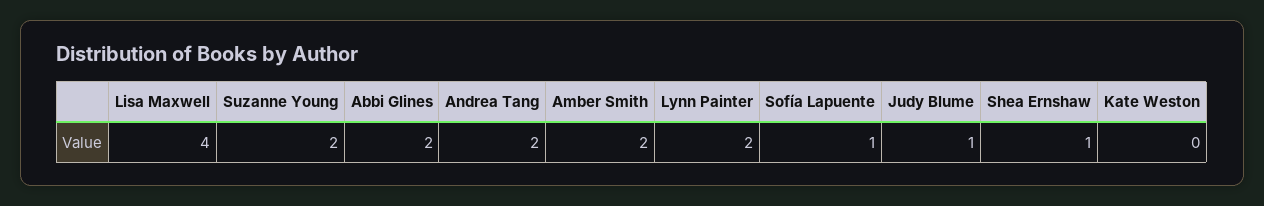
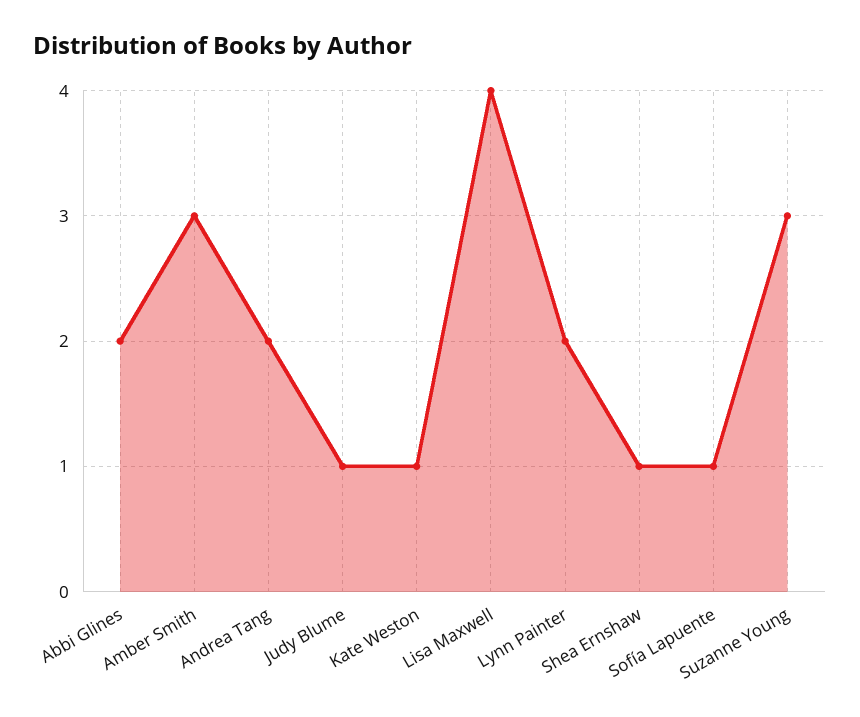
Suzanne Young: 2 -> 3
Amber Smith: 2 -> 3
Kate Weston: 0 -> 1

